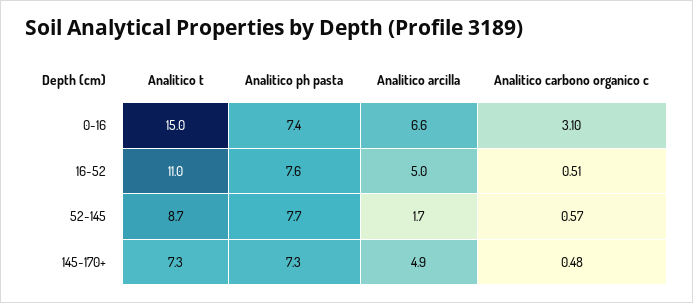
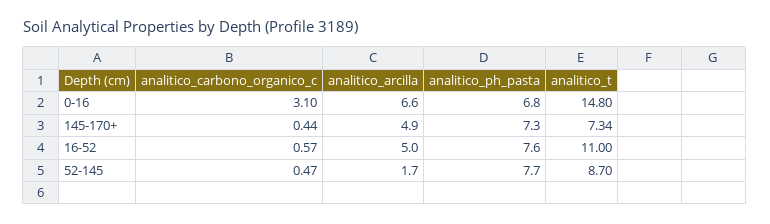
Analitico t, 0-16: 15 -> 14.8
Analitico ph pasta, 0-16: 7.4 -> 6.8
Analitico carbono organico c, 16-52: 0.51 -> 0.57
Analitico carbono organico c, 52-145: 0.57 -> 0.47
Analitico t, 145-170+: 7.3 -> 7.34
Analitico carbono organico c, 145-170+: 0.48 -> 0.44

